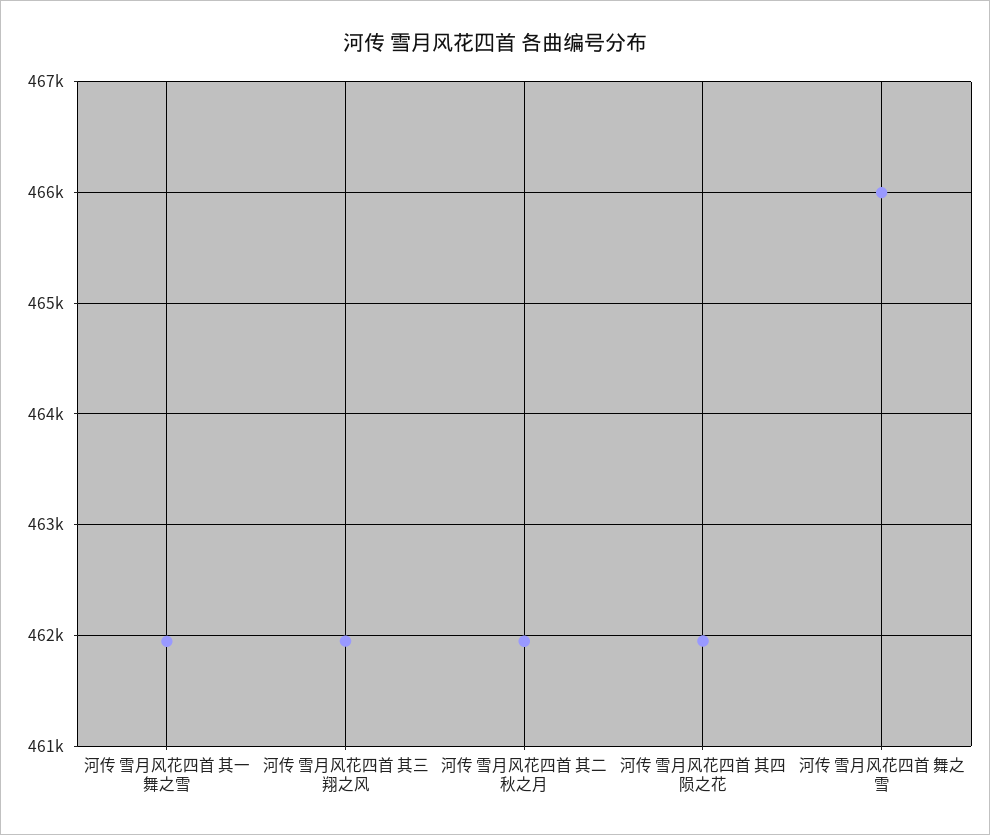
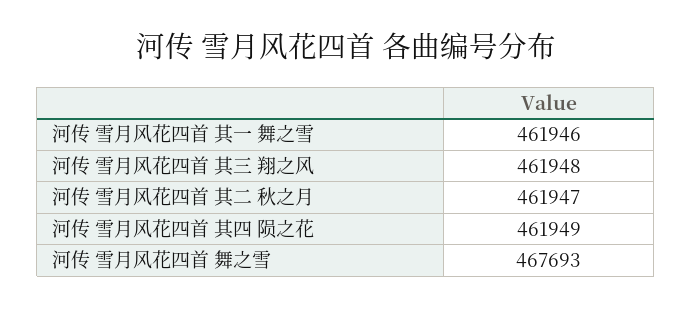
河传 雪月风花四首 舞之雪: 466000 -> 467693

